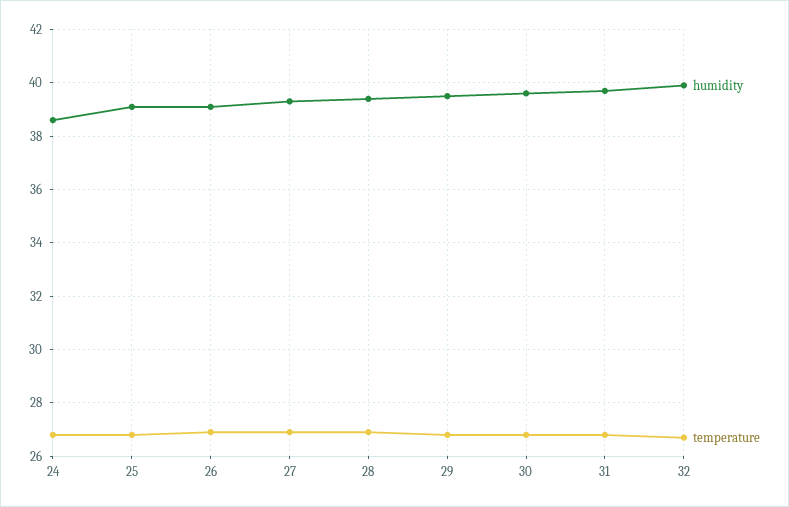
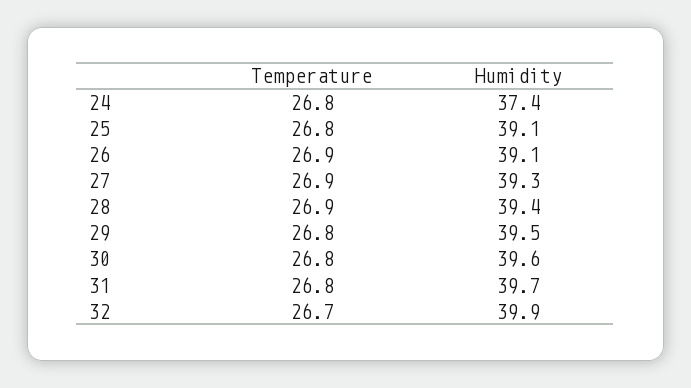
humidity, 24: 38.5 -> 37.4

